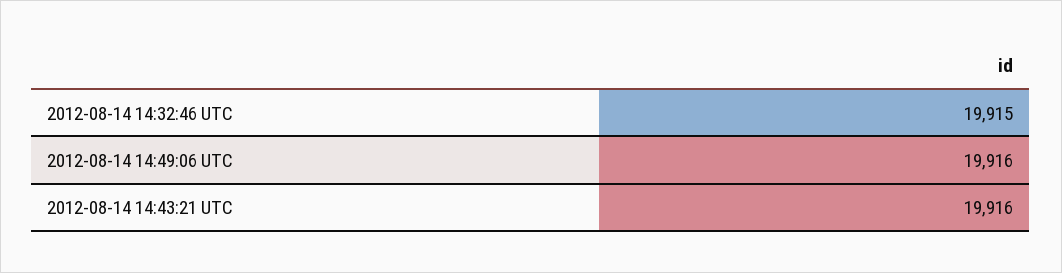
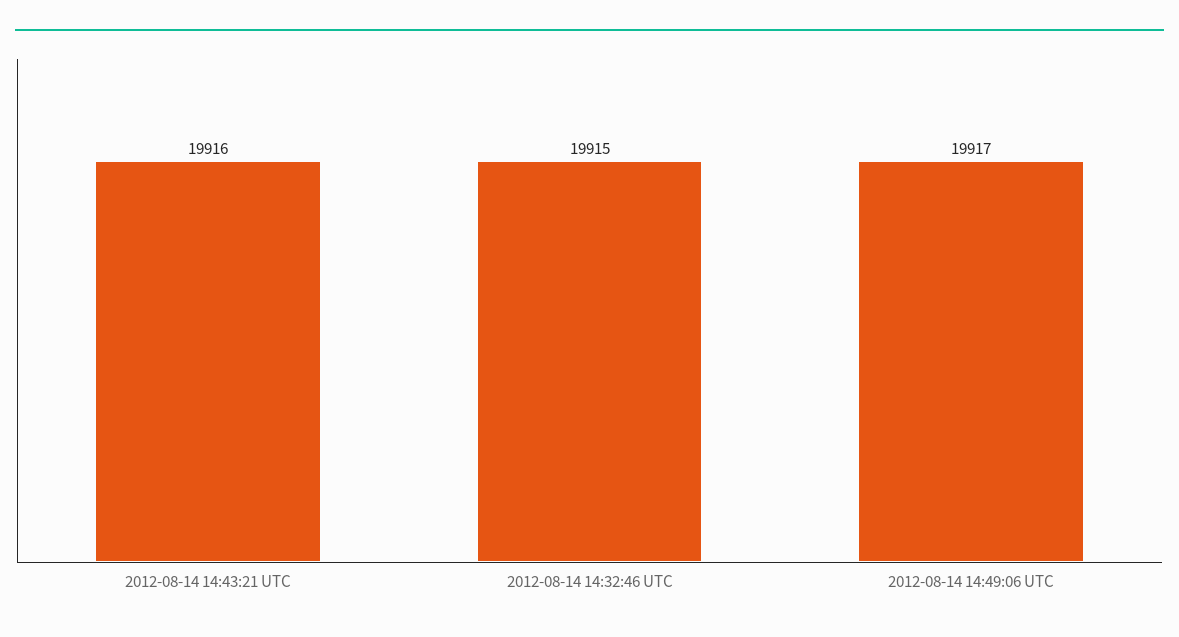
2012-08-14 14:49:06 UTC: 19916 -> 19917

